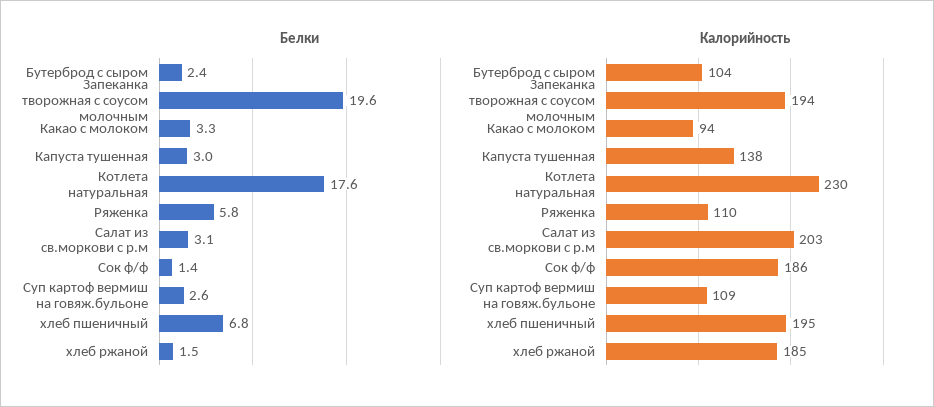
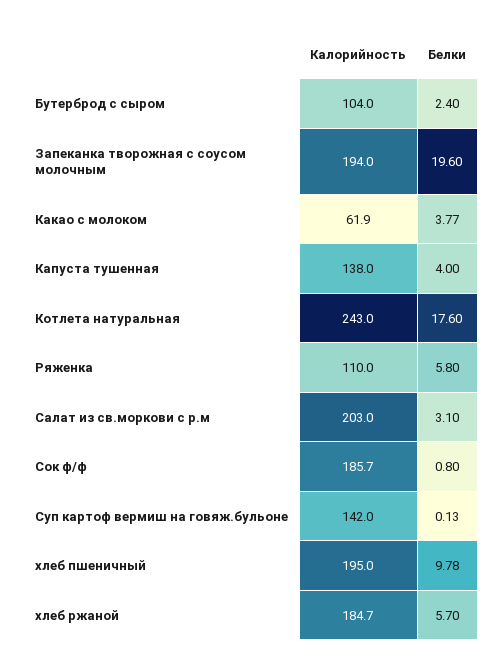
Белки, Какао с молоком: 3.3 -> 3.77
Белки, Капуста тушенная: 3 -> 4
Белки, Сок ф/ф: 1.4 -> 0.8
Белки, Суп картоф вермиш на говяж.бульоне: 2.6 -> 0.13
Белки, хлеб пшеничный: 6.8 -> 9.78
Белки, хлеб ржаной: 1.5 -> 5.7
Калорийность, Какао с молоком: 94 -> 61.9
Калорийность, Котлета натуральная: 230 -> 243
Калорийность, Суп картоф вермиш на говяж.бульоне: 109 -> 142

